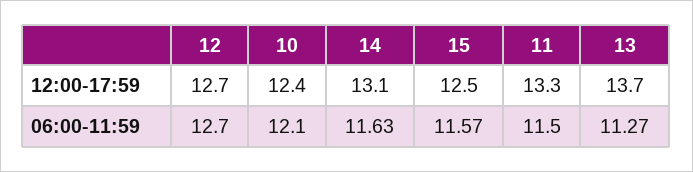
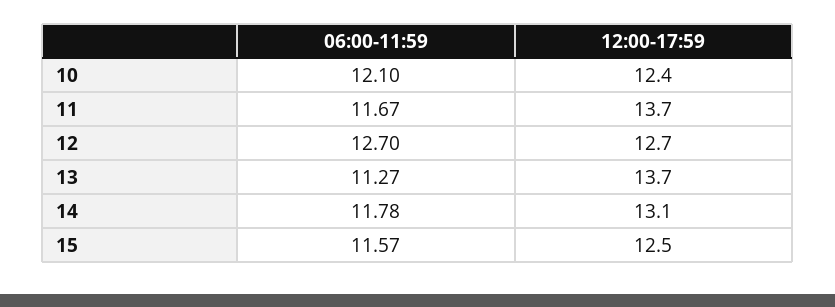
11, 12:00-17:59: 13.3 -> 13.7
14, 06:00-11:59: 11.63 -> 11.78
11, 06:00-11:59: 11.5 -> 11.67

